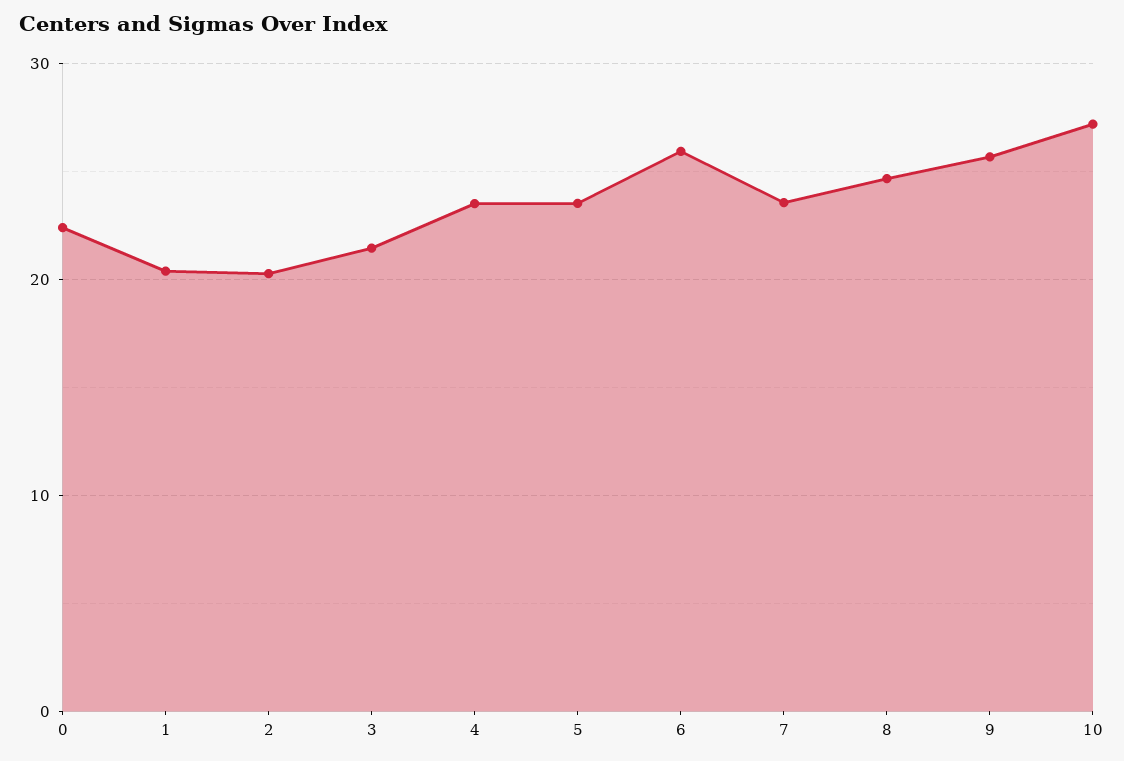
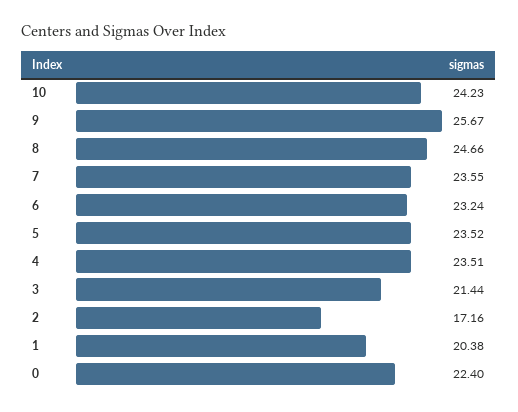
2: 20 -> 17.16
6: 26 -> 23.24
10: 27 -> 24.23

